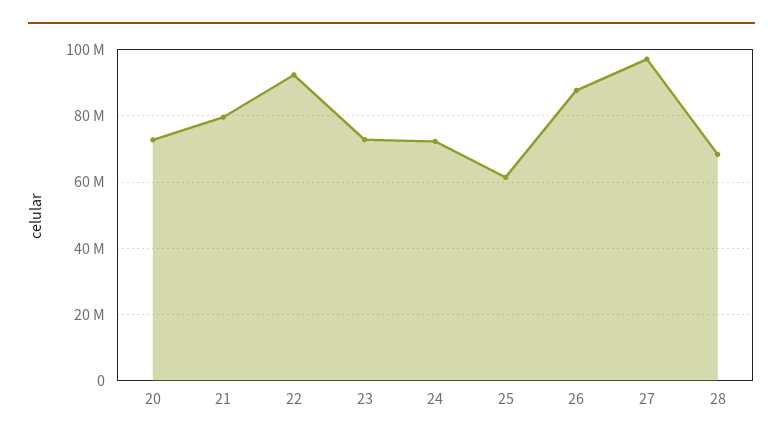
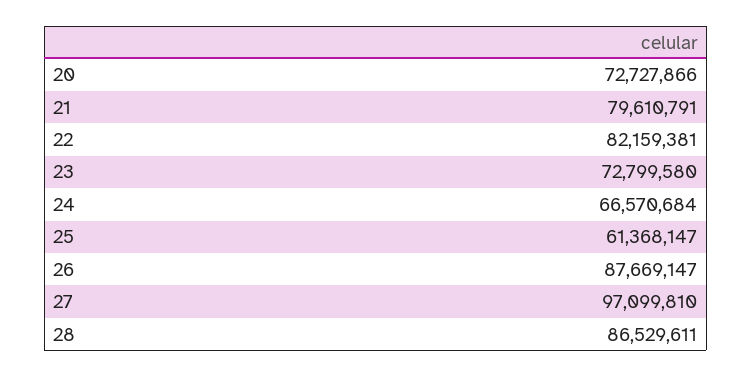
22: 92000000 -> 82159381
24: 72000000 -> 66570684
28: 68000000 -> 86529611

